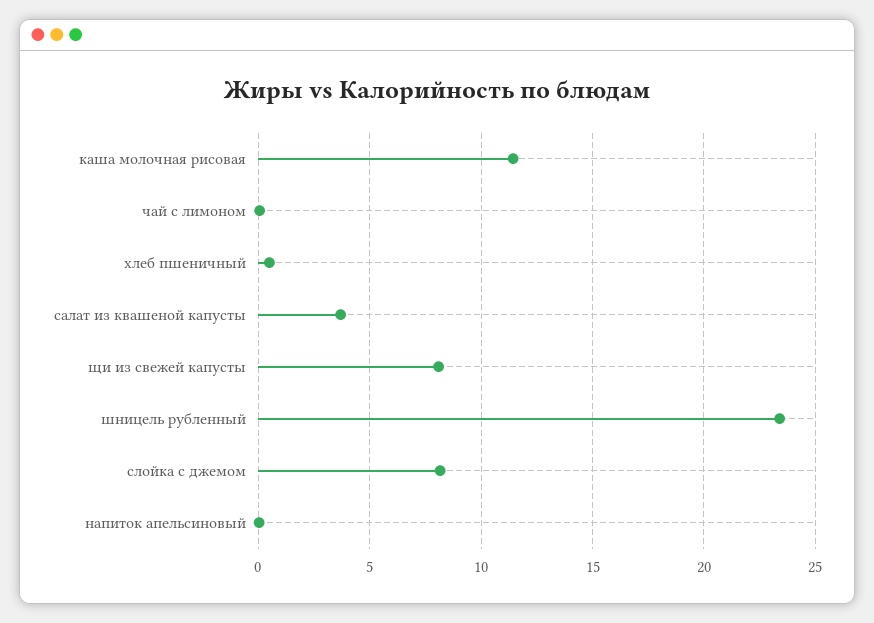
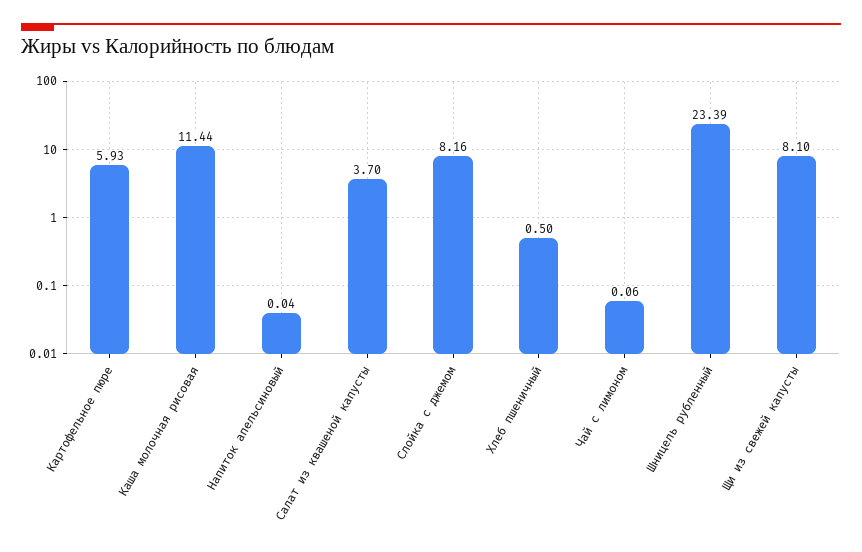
Картофельное пюре: none -> 5.93

